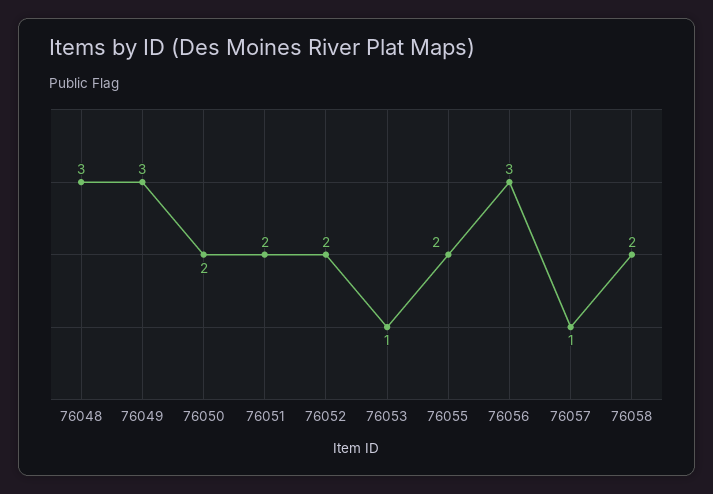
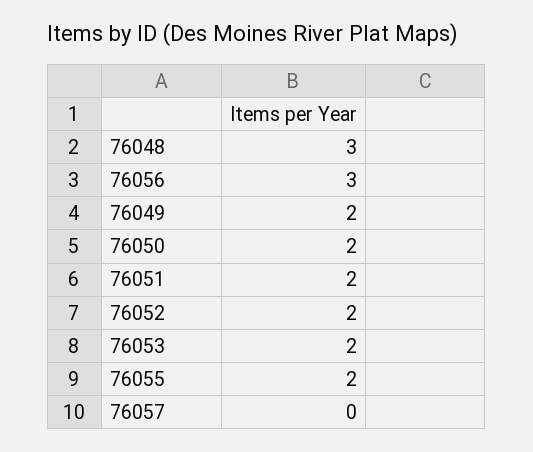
76049: 3 -> 2
76053: 1 -> 2
76057: 1 -> 0
76058: 2 -> none

